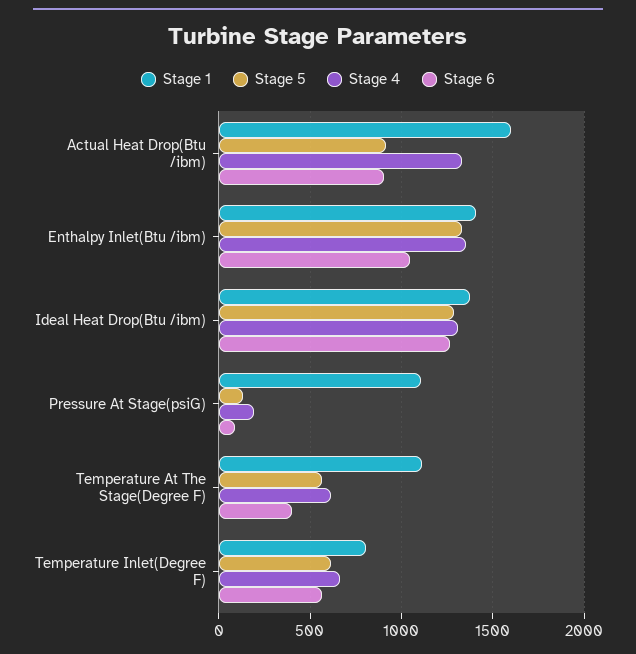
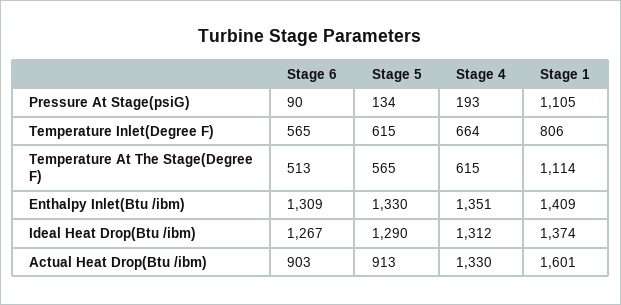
Stage 6, Enthalpy Inlet(Btu /ibm): 1050 -> 1309
Stage 6, Temperature At The Stage(Degree F): 400 -> 513

